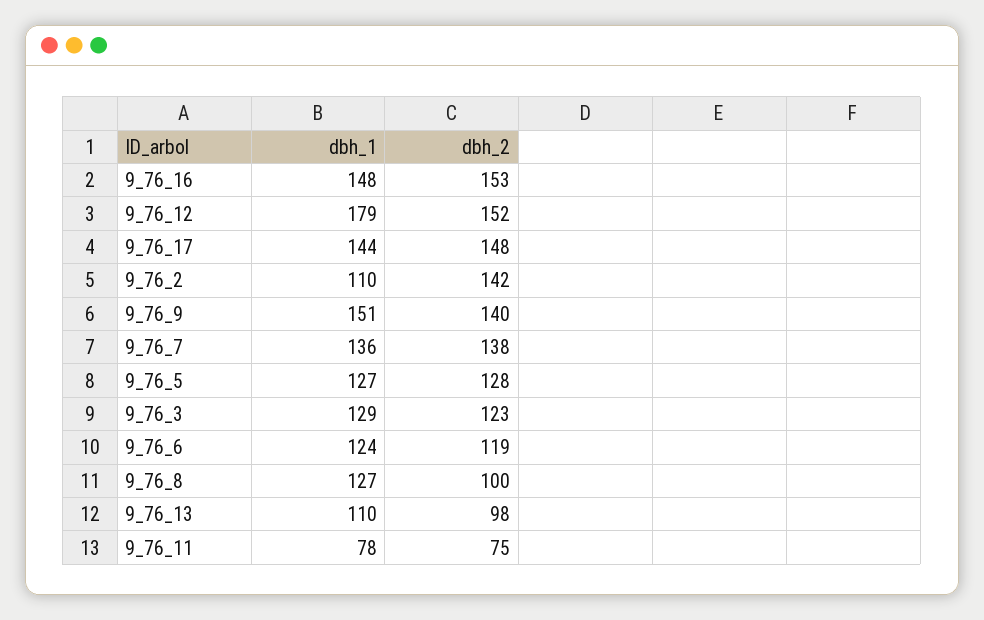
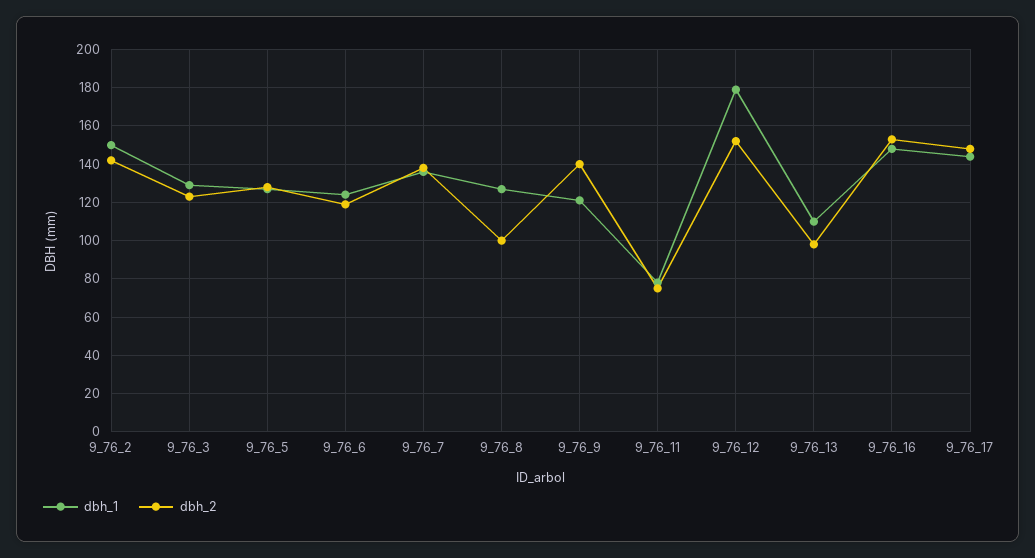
dbh_1, 9_76_2: 110 -> 150
dbh_1, 9_76_9: 151 -> 120

